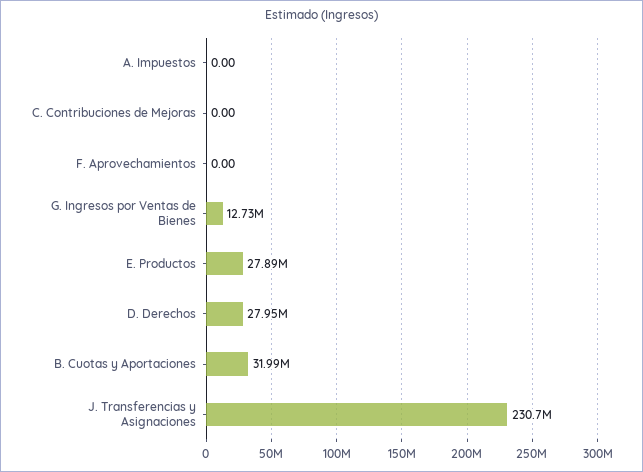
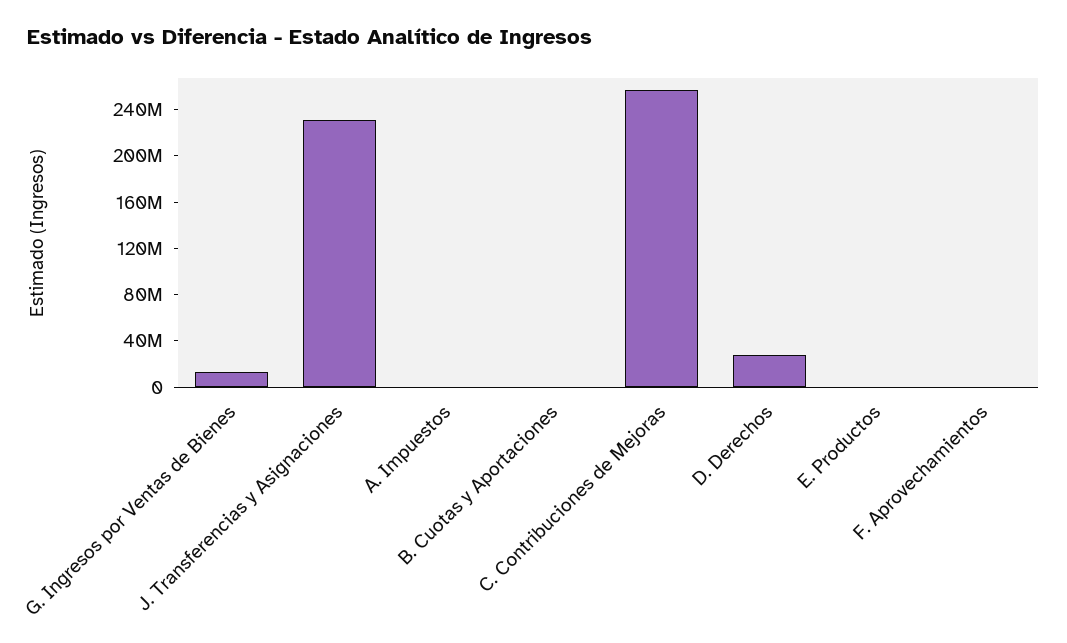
C. Contribuciones de Mejoras: 0 -> 260000000
E. Productos: 27890000 -> 0
B. Cuotas y Aportaciones: 31990000 -> 0

